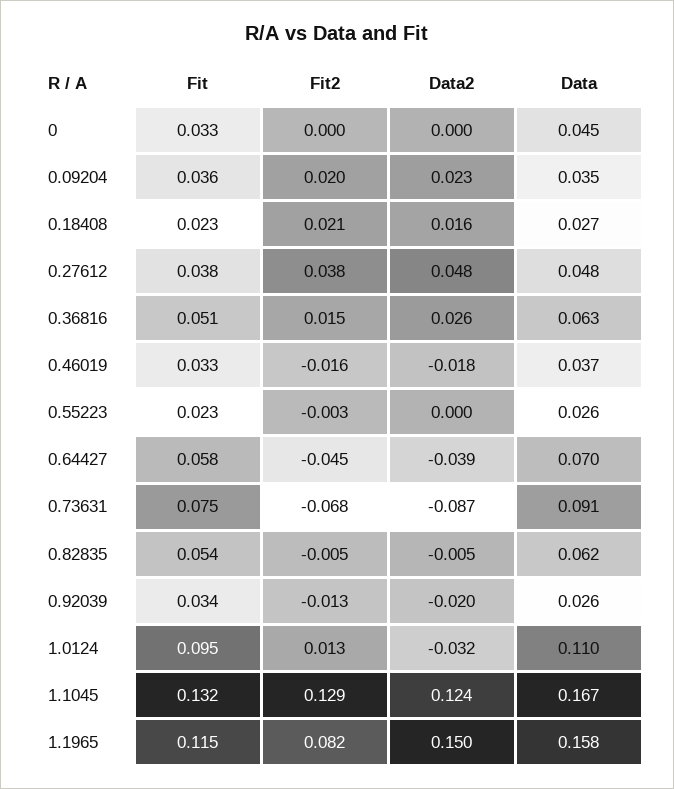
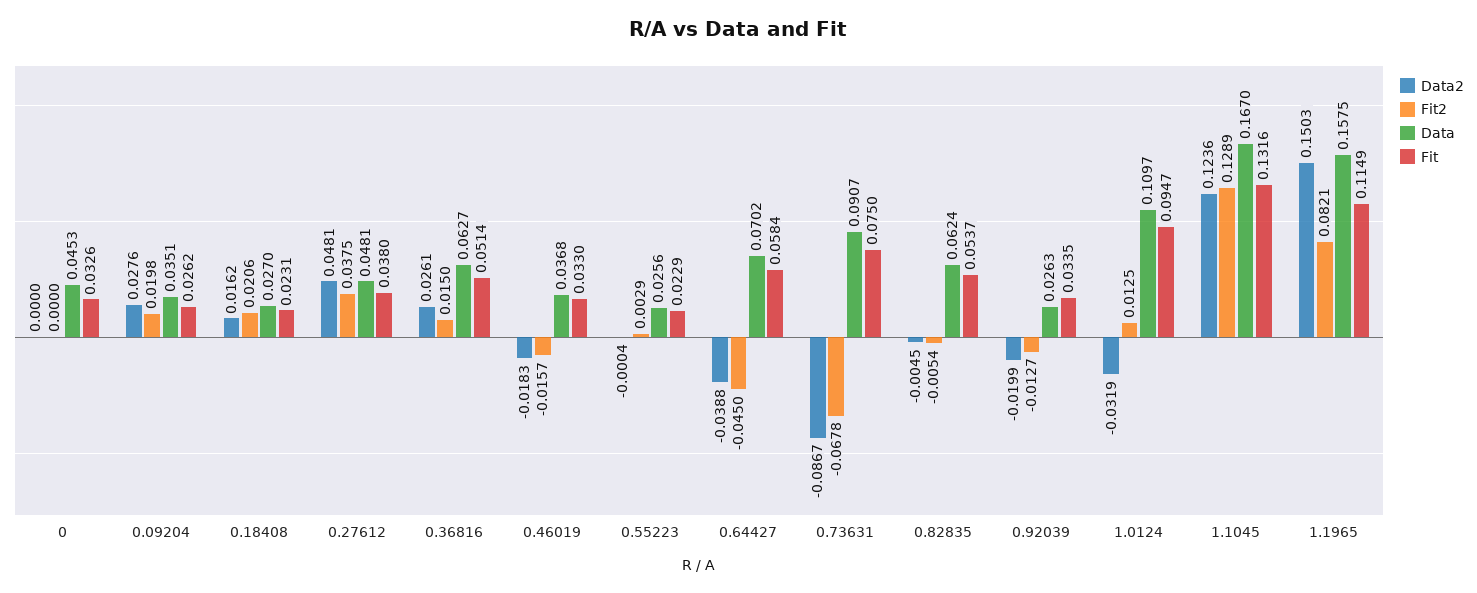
Fit, 0.09204: 0.036 -> 0.0262
Data2, 0.09204: 0.023 -> 0.0276
Fit2, 0.55223: -0.003 -> 0.0029

